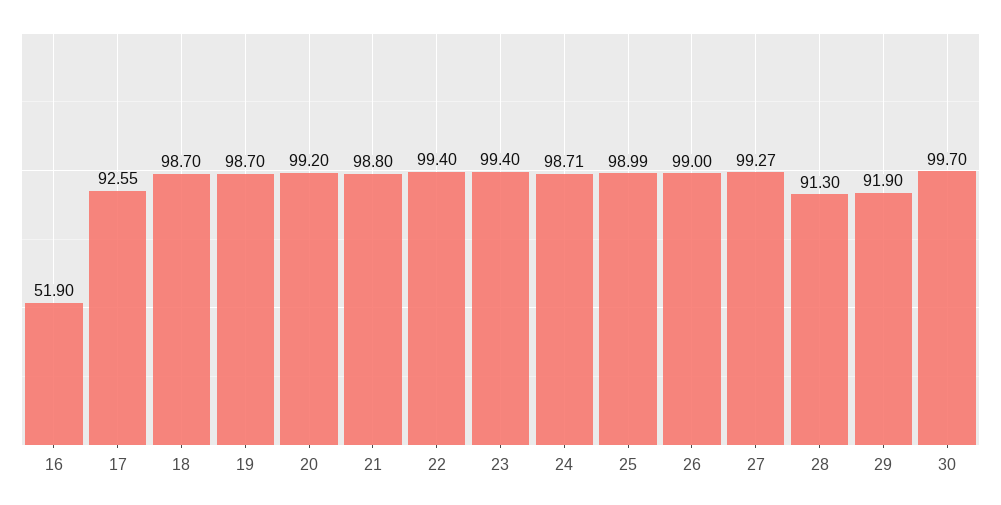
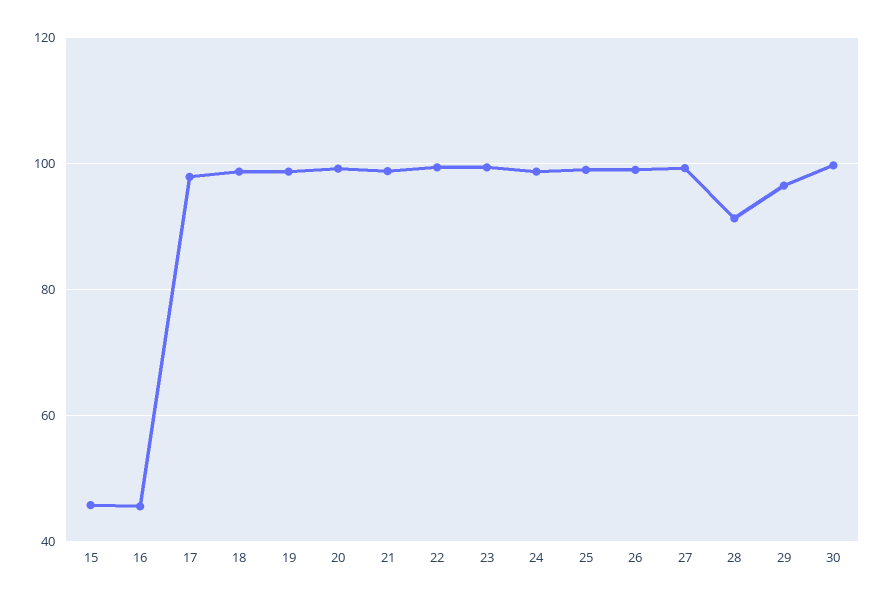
16: 51.9 -> 46
17: 92.55 -> 98
29: 91.9 -> 96
15: none -> 46

